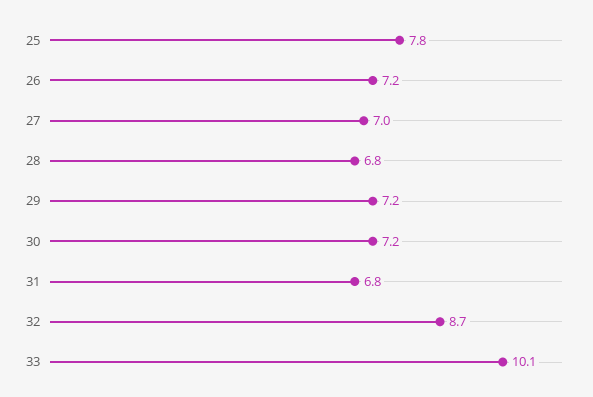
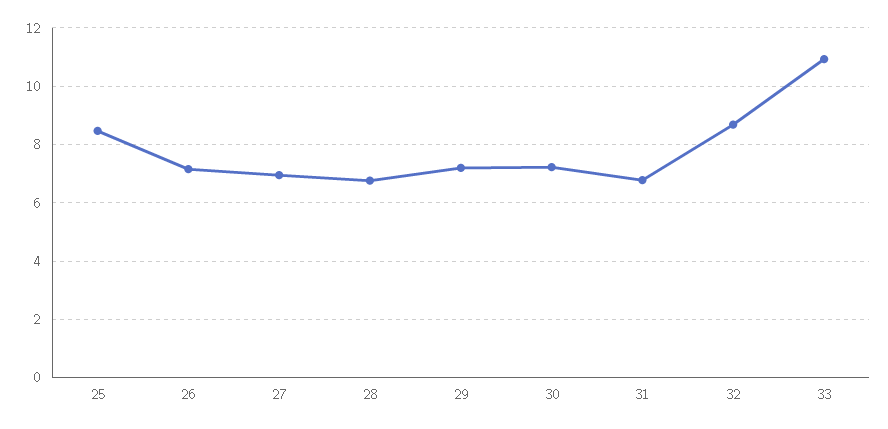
25: 7.8 -> 8.5
33: 10.1 -> 11

